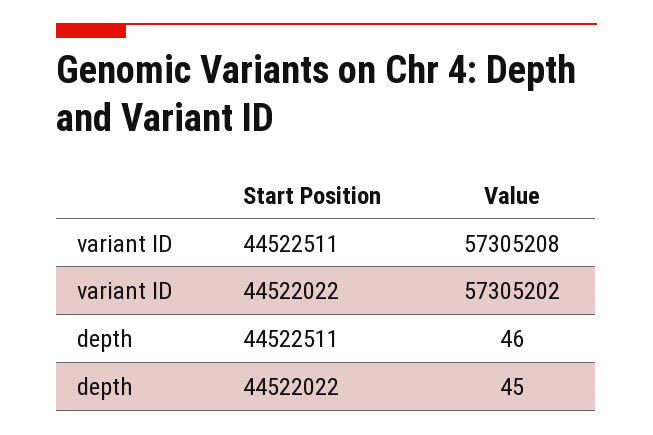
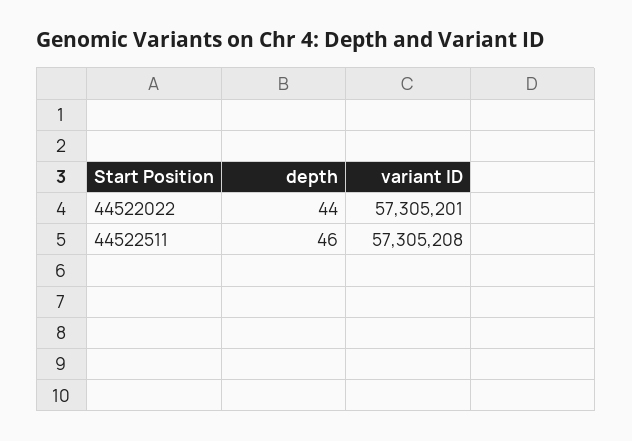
variant ID, 44522022: 57305202 -> 57305201
depth, 44522022: 45 -> 44

